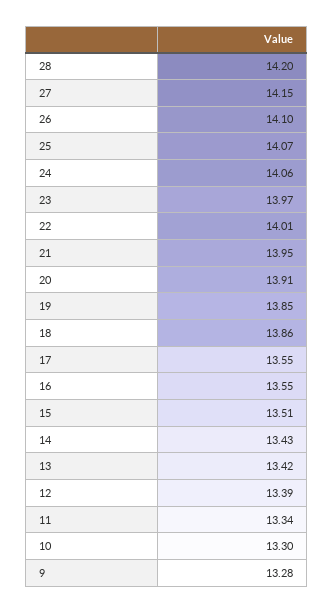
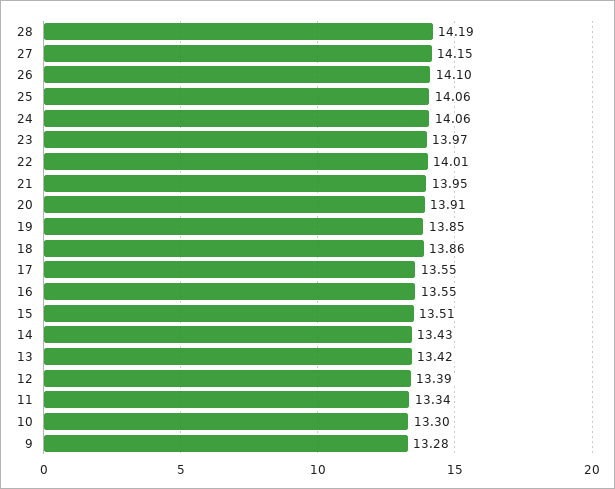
28: 14.2 -> 14.19
25: 14.07 -> 14.06

